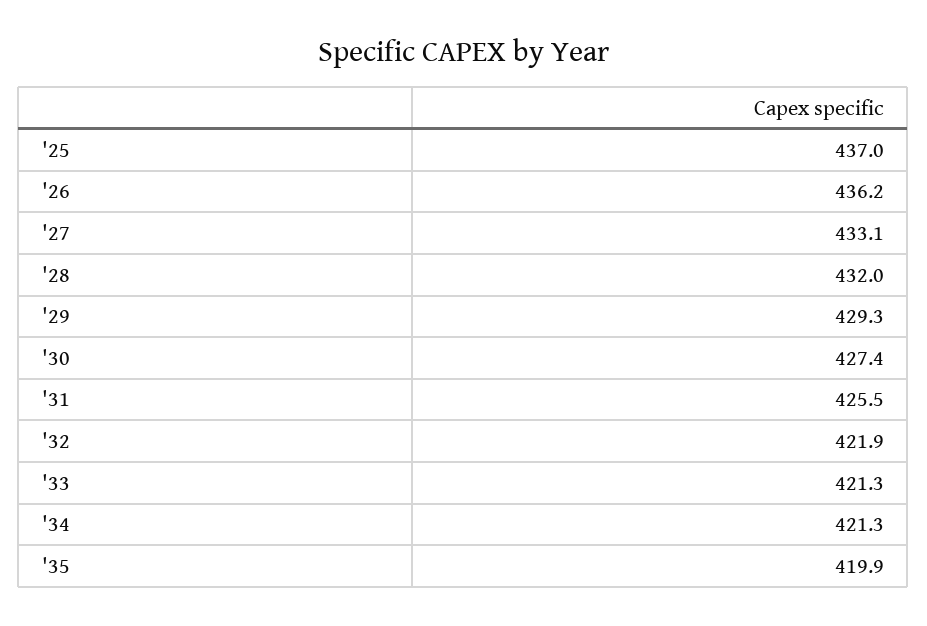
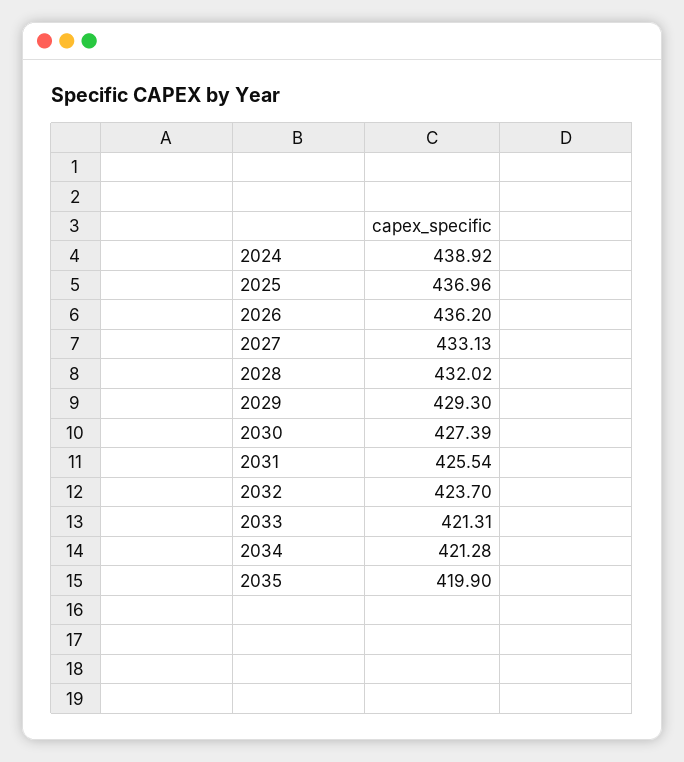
'32: 421.9 -> 423.7
2024: none -> 438.92

